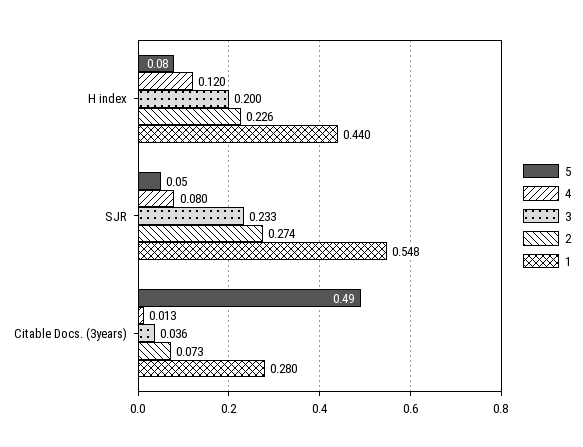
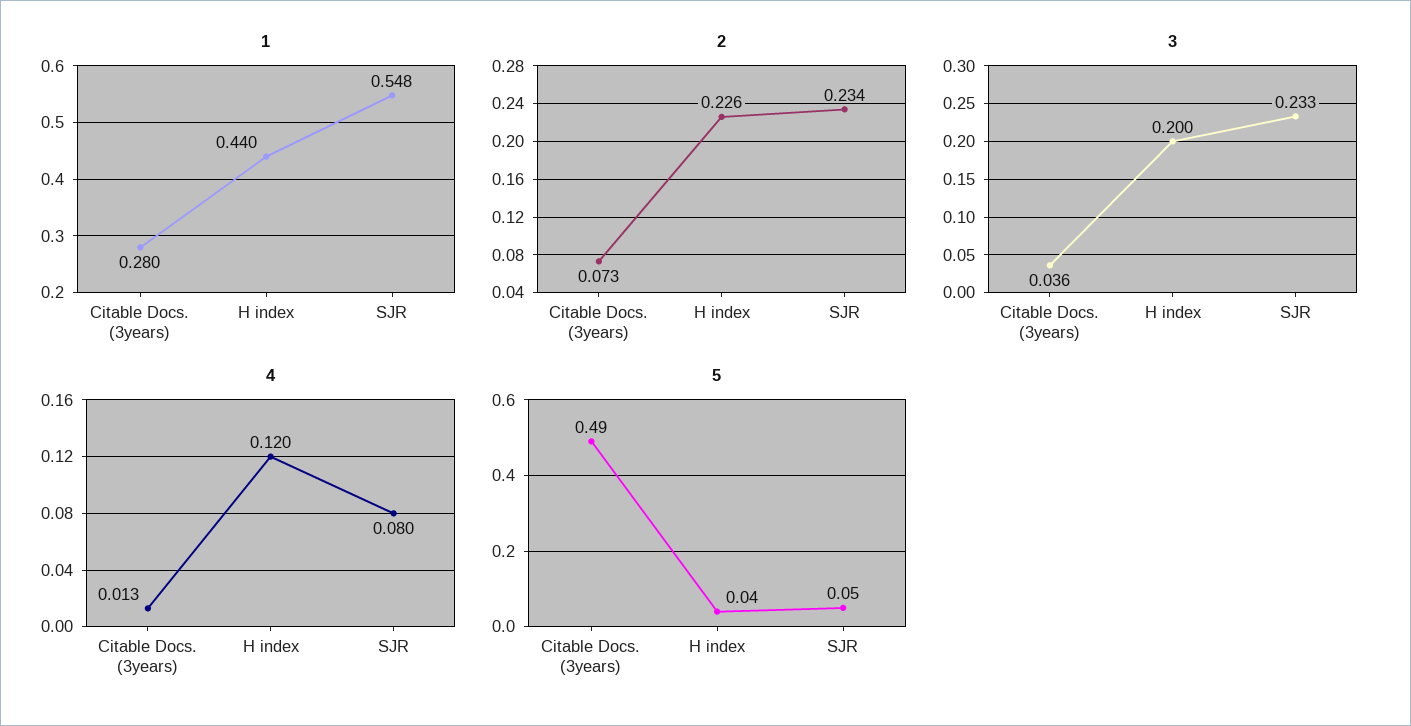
5, H index: 0.08 -> 0.04
2, SJR: 0.274 -> 0.234

